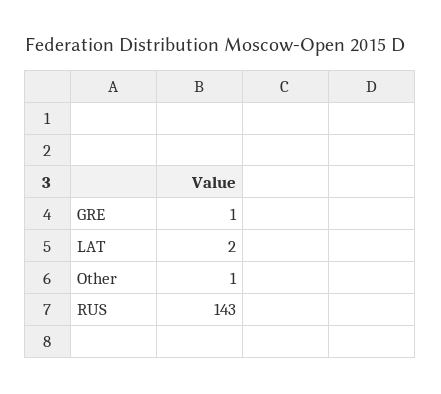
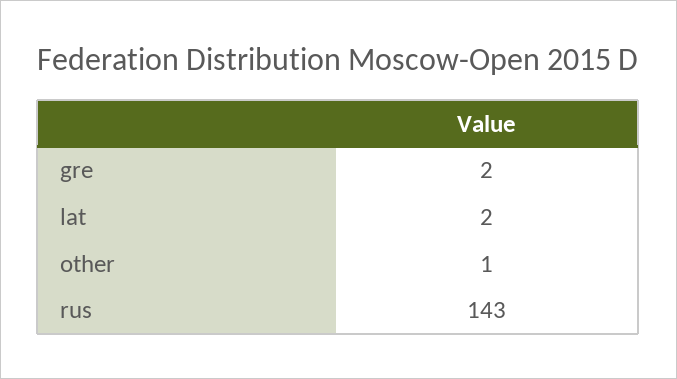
GRE: 1 -> 2

